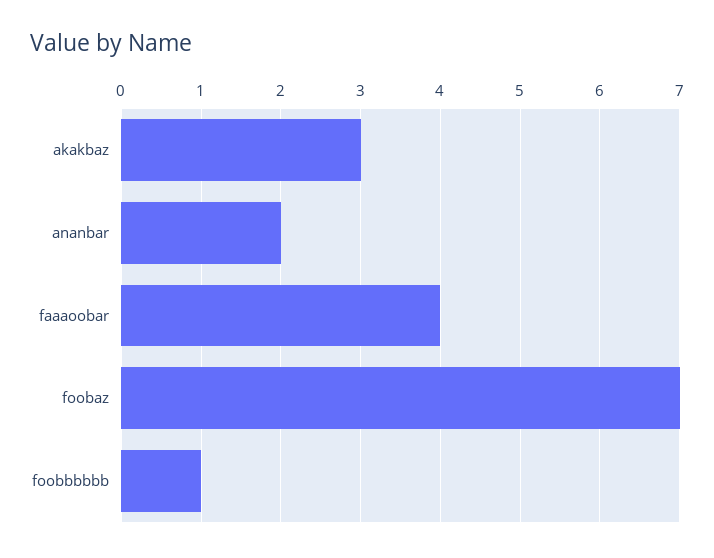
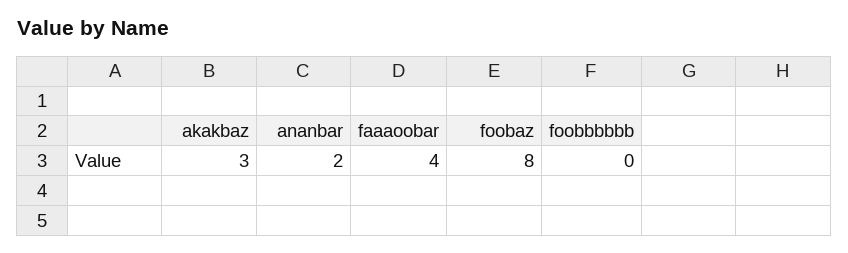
foobaz: 7 -> 8
foobbbbbb: 1 -> 0

